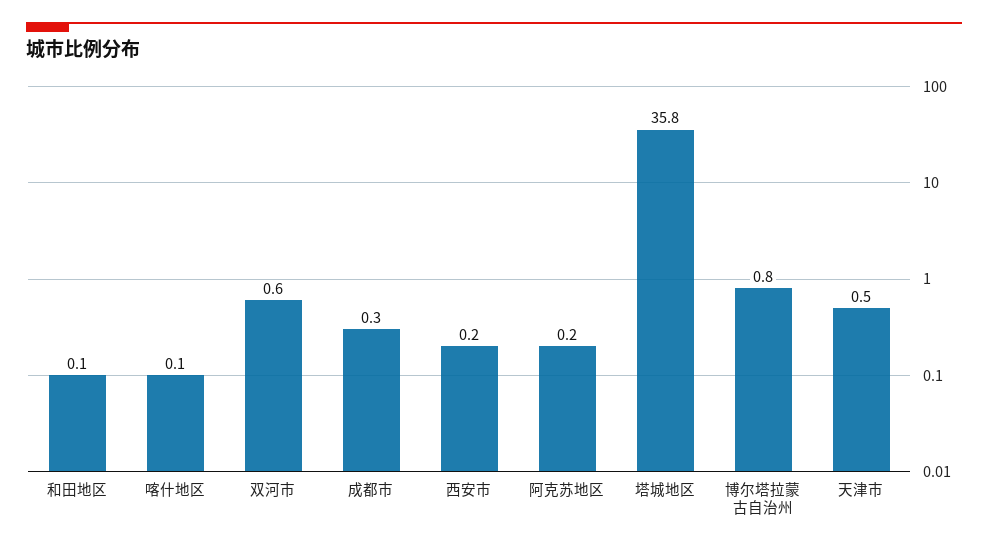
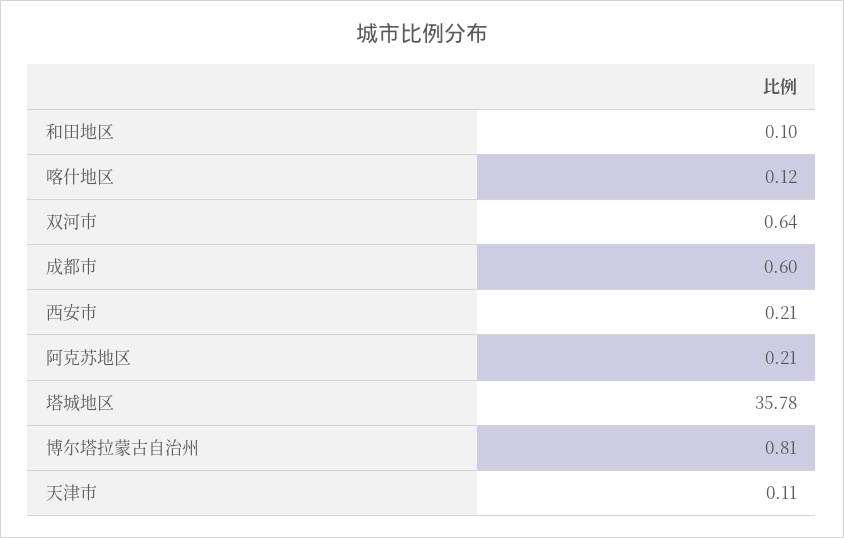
成都市: 0.3 -> 0.6
天津市: 0.5 -> 0.11

